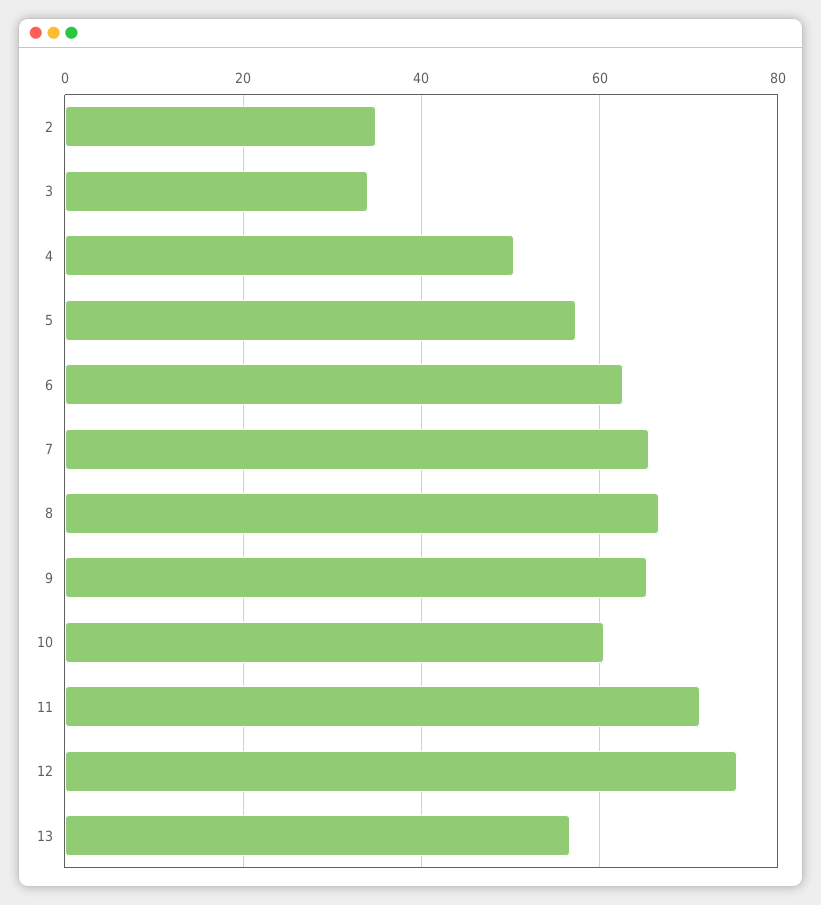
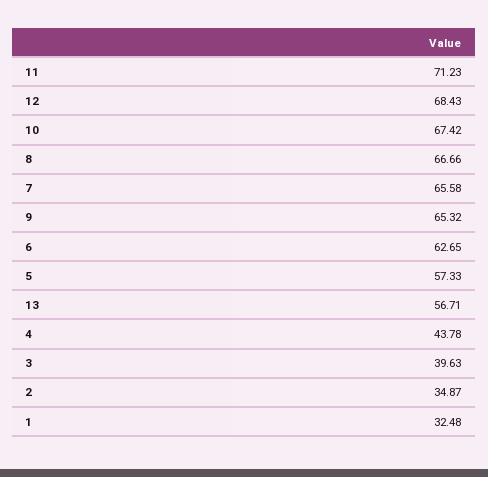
3: 34 -> 39.63
4: 50 -> 43.78
10: 60 -> 67.42
12: 76 -> 68.43
1: none -> 32.48

